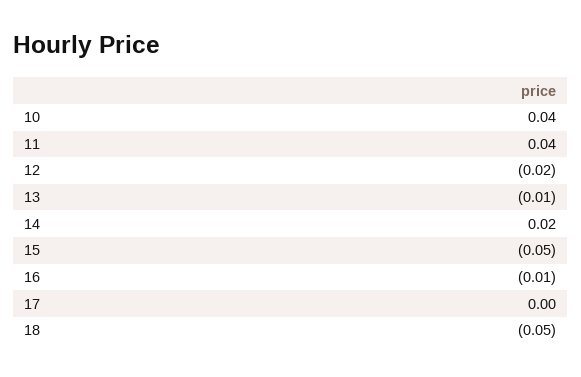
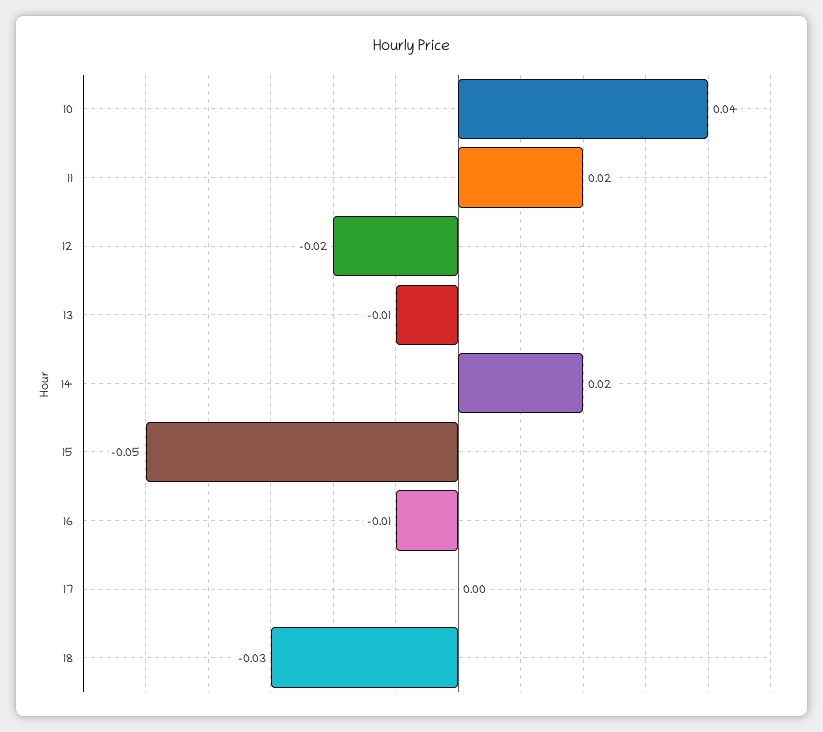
11: 0.04 -> 0.02
18: -0.05 -> -0.03

